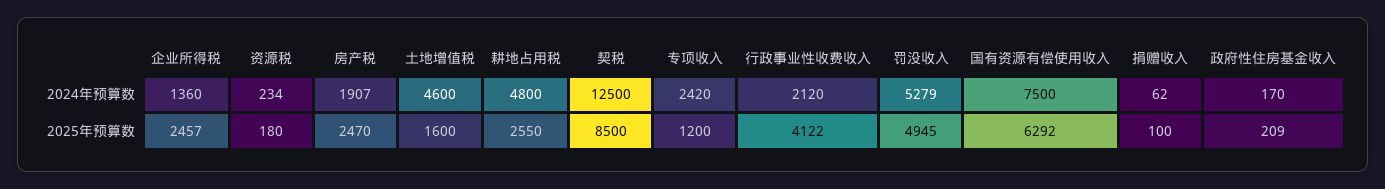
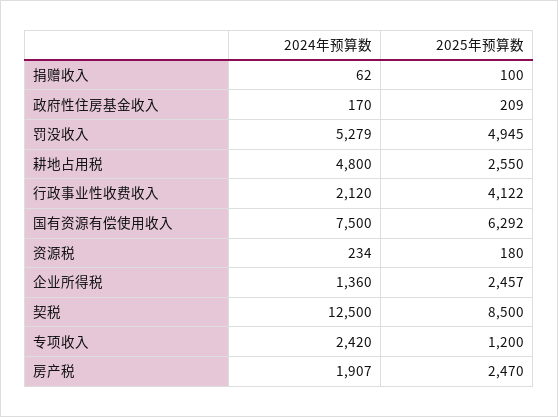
土地增值税, 2024年预算数: 4600 -> none
土地增值税, 2025年预算数: 1600 -> none

